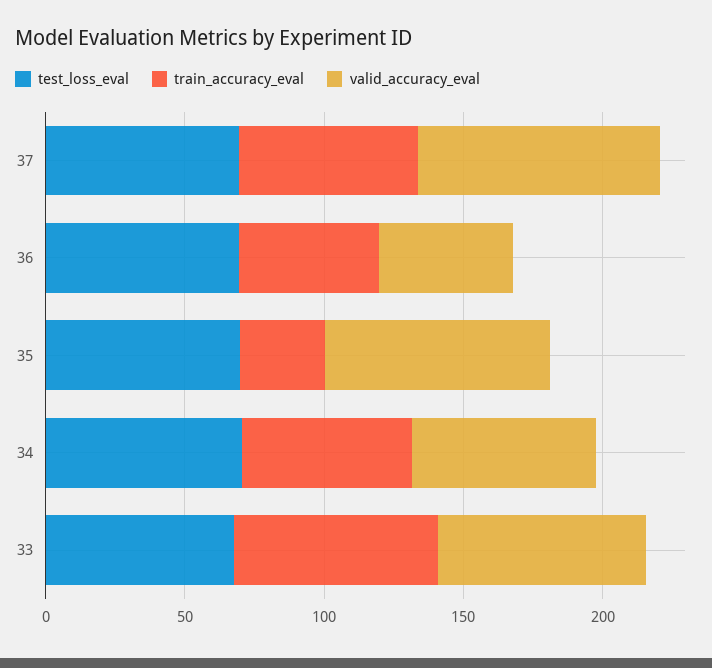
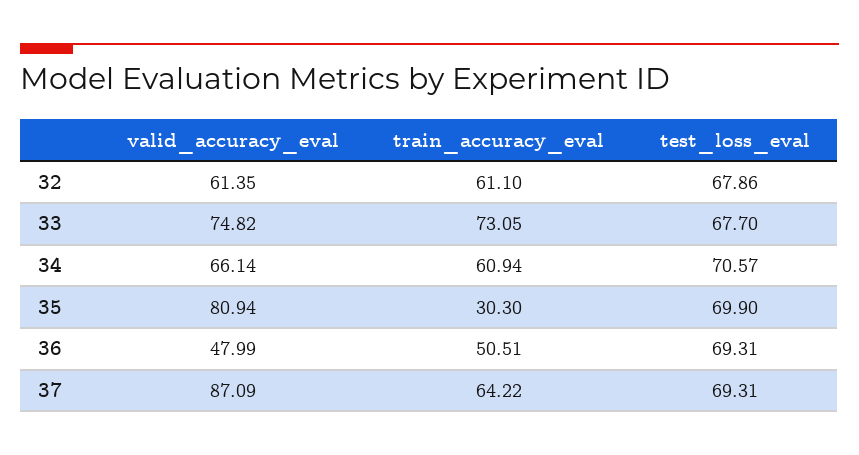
valid_accuracy_eval, 32: none -> 61.35
train_accuracy_eval, 32: none -> 61.1
test_loss_eval, 32: none -> 67.86

